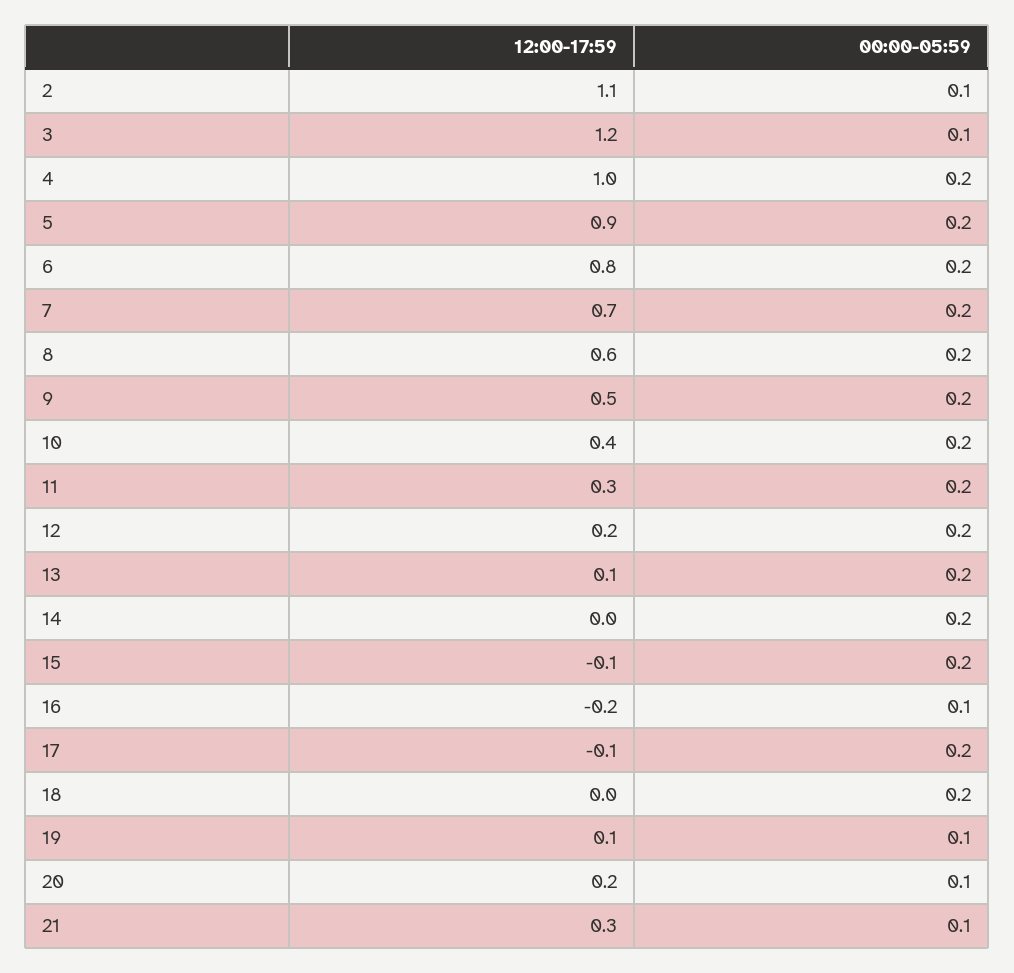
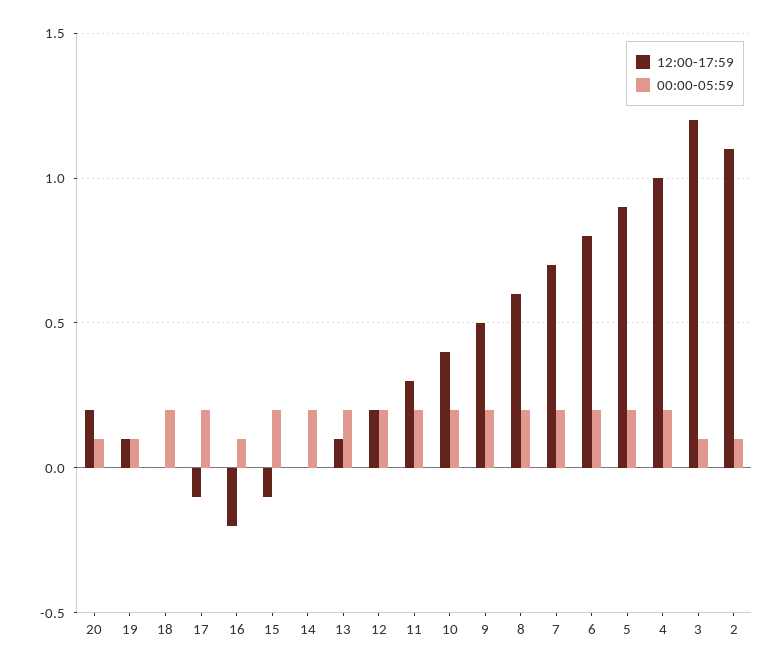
12:00-17:59, 21: 0.3 -> none
00:00-05:59, 21: 0.1 -> none

